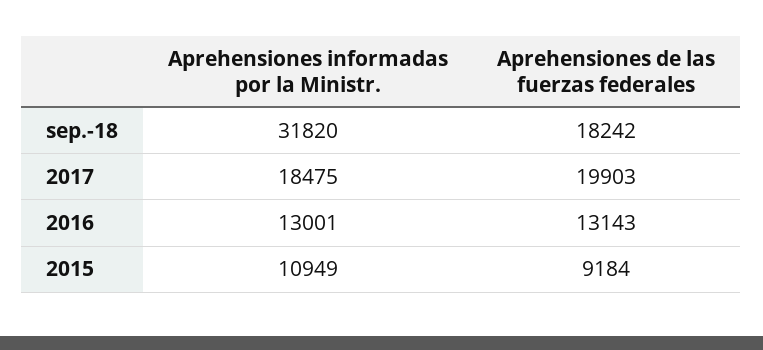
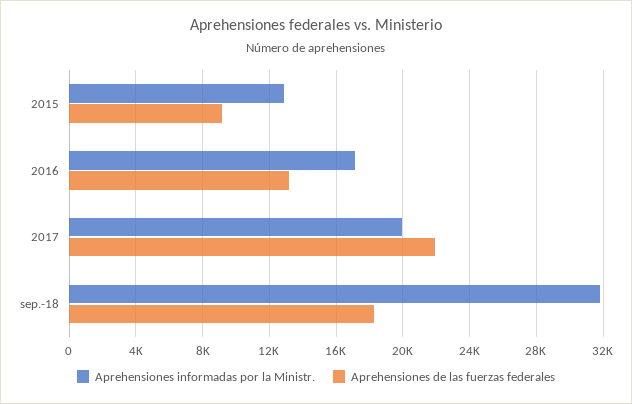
Aprehensiones informadas por la Ministr., 2017: 18475 -> 20000
Aprehensiones de las fuerzas federales, 2017: 19903 -> 22000
Aprehensiones informadas por la Ministr., 2016: 13001 -> 17000
Aprehensiones informadas por la Ministr., 2015: 10949 -> 13000

